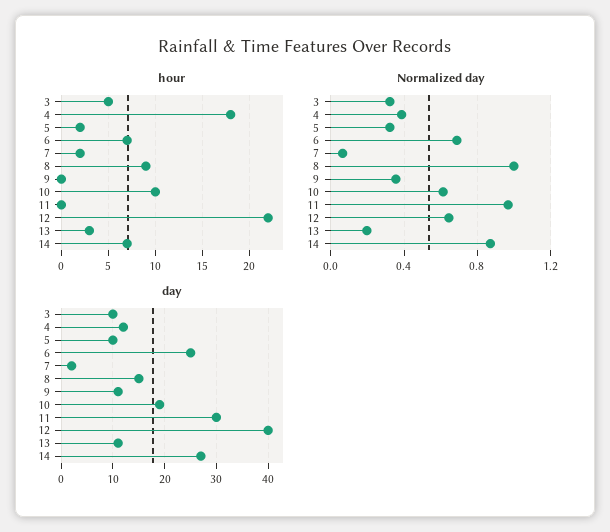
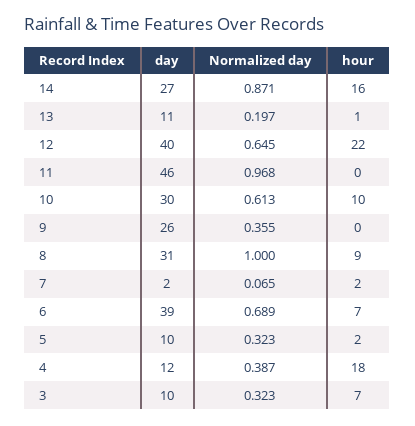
hour, 3: 5 -> 7
hour, 13: 3 -> 1
hour, 14: 7 -> 16
day, 6: 25 -> 39
day, 8: 15 -> 31
day, 9: 10 -> 26
day, 10: 20 -> 30
day, 11: 30 -> 46

